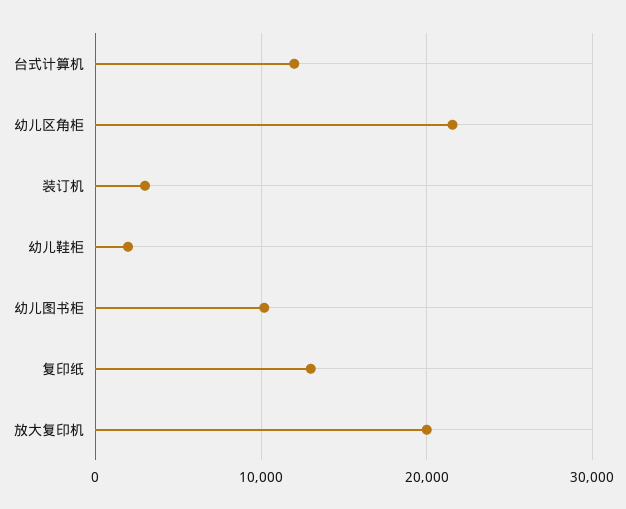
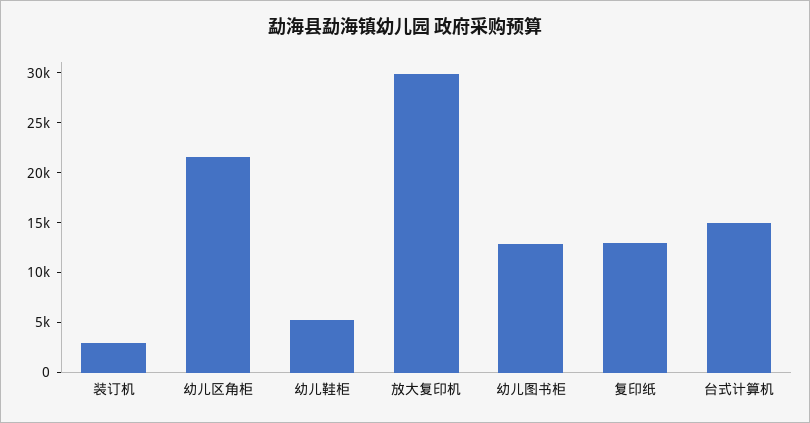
台式计算机: 12000 -> 15000
幼儿鞋柜: 2000 -> 5000
幼儿图书柜: 10000 -> 13000
放大复印机: 20000 -> 30000

